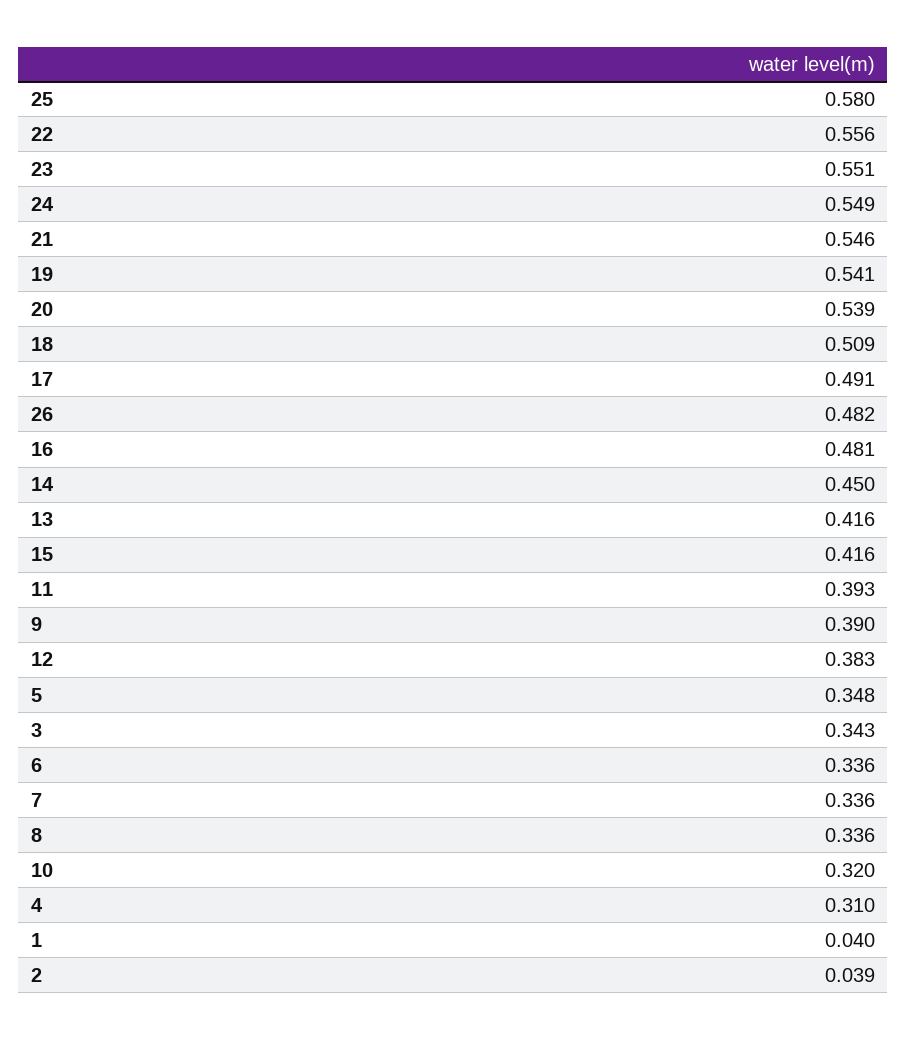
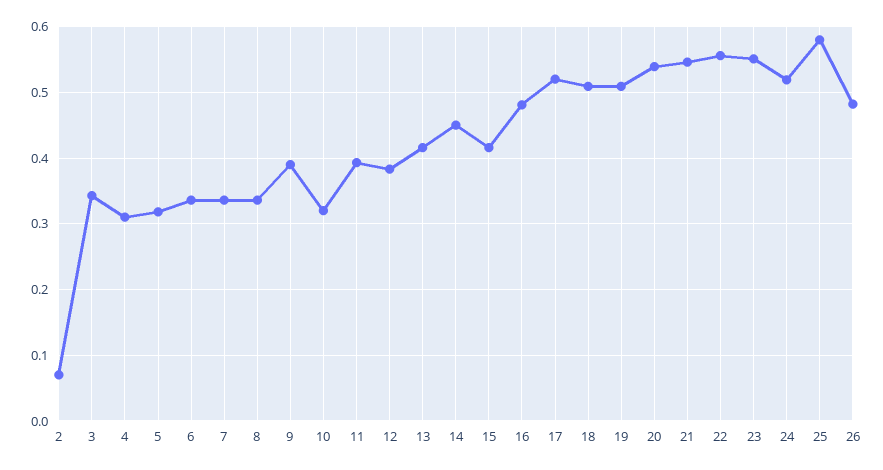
24: 0.549 -> 0.52
19: 0.541 -> 0.51
17: 0.491 -> 0.52
5: 0.348 -> 0.32
1: 0.04 -> none
2: 0.039 -> 0.07

